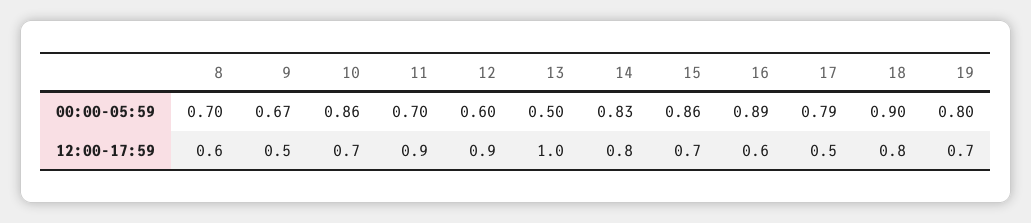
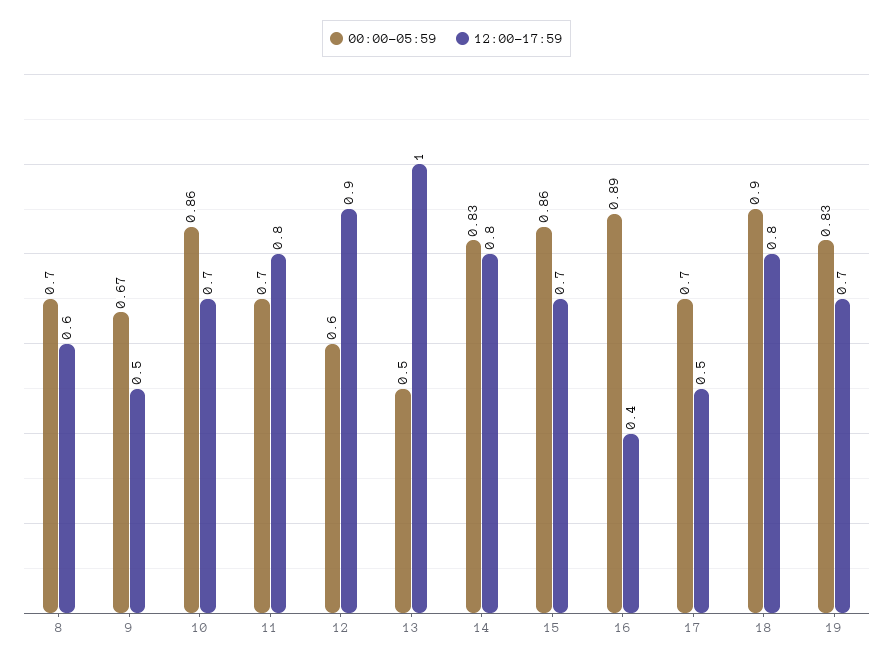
00:00-05:59, 17: 0.79 -> 0.7
00:00-05:59, 19: 0.8 -> 0.83
12:00-17:59, 11: 0.9 -> 0.8
12:00-17:59, 16: 0.6 -> 0.4

